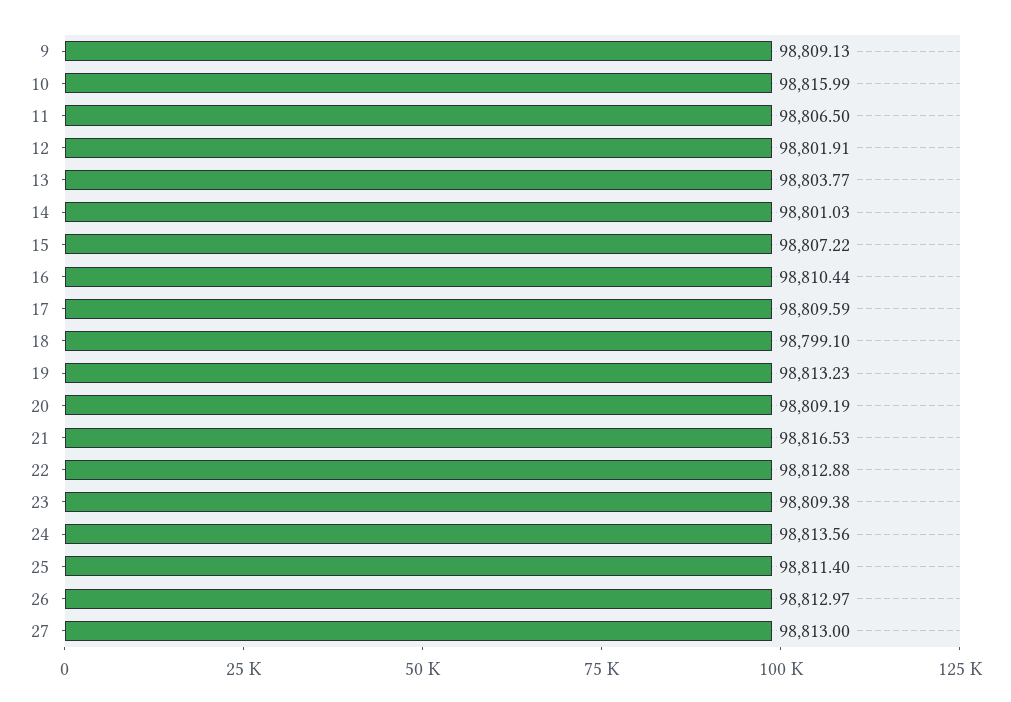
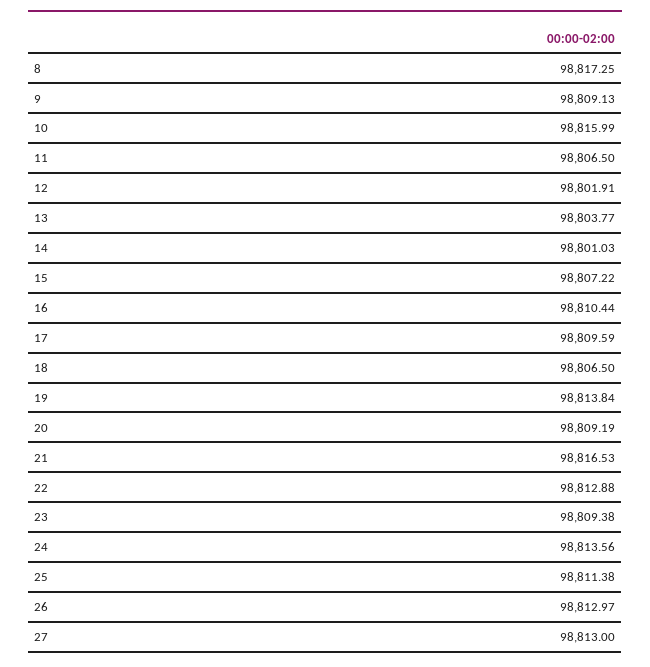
18: 98799.1 -> 98806.5
19: 98813.23 -> 98813.84
25: 98811.4 -> 98811.38
8: none -> 98817.25

